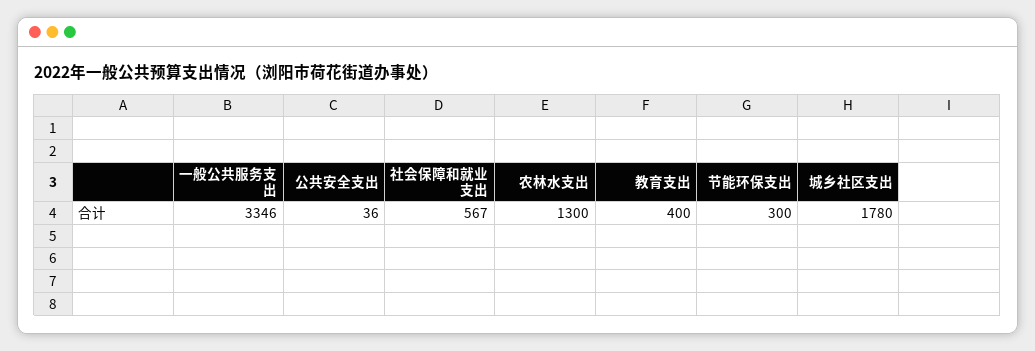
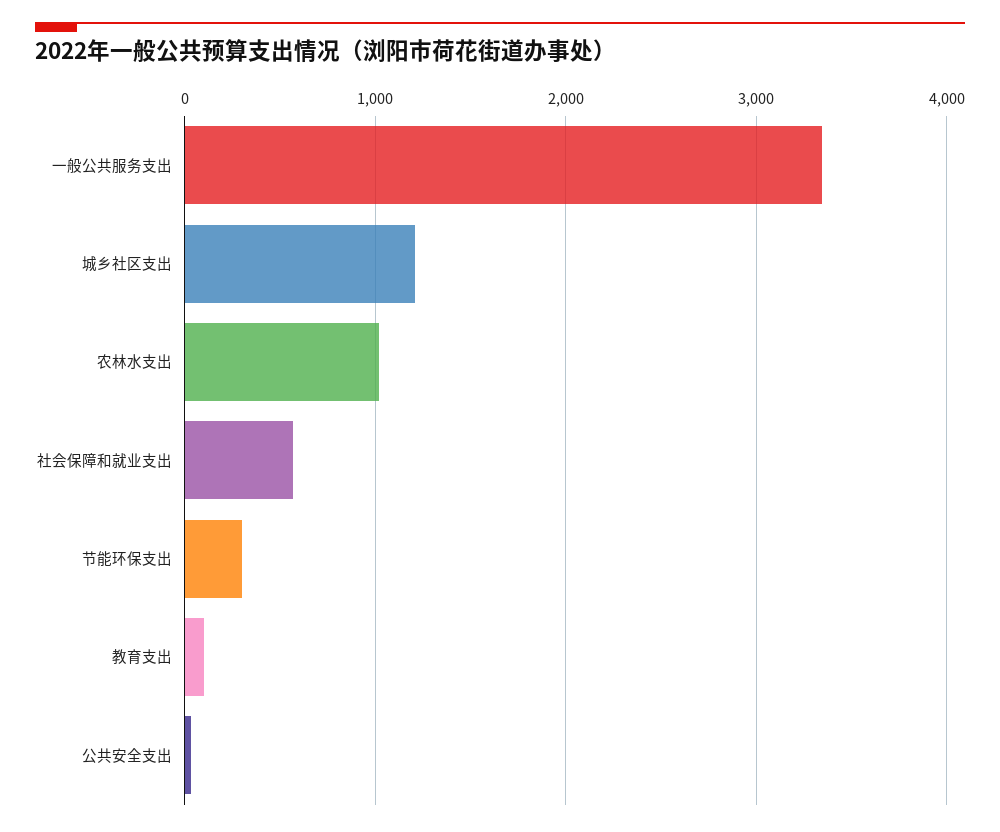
农林水支出: 1300 -> 1000
教育支出: 400 -> 100
城乡社区支出: 1780 -> 1200

